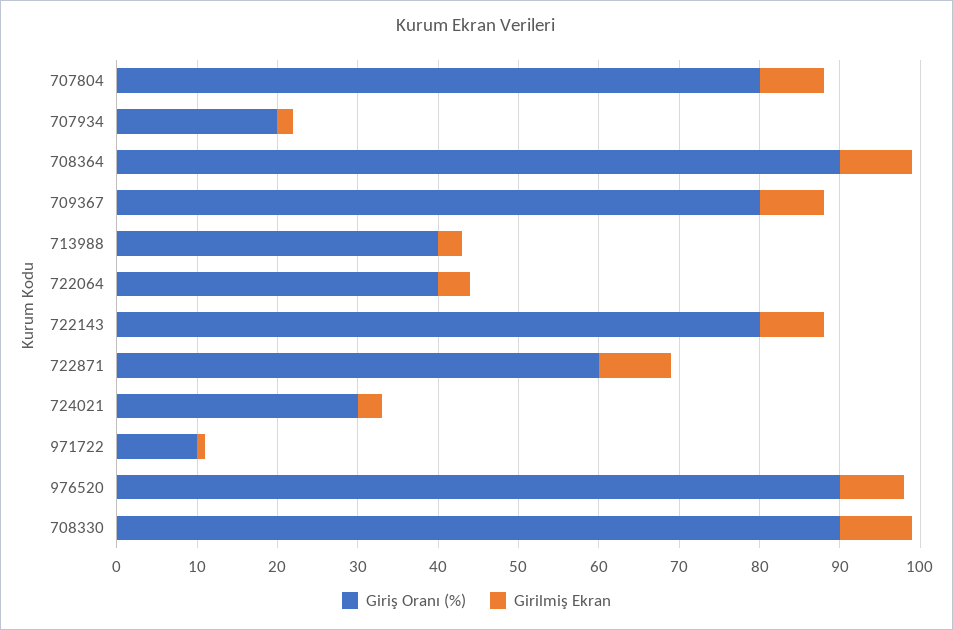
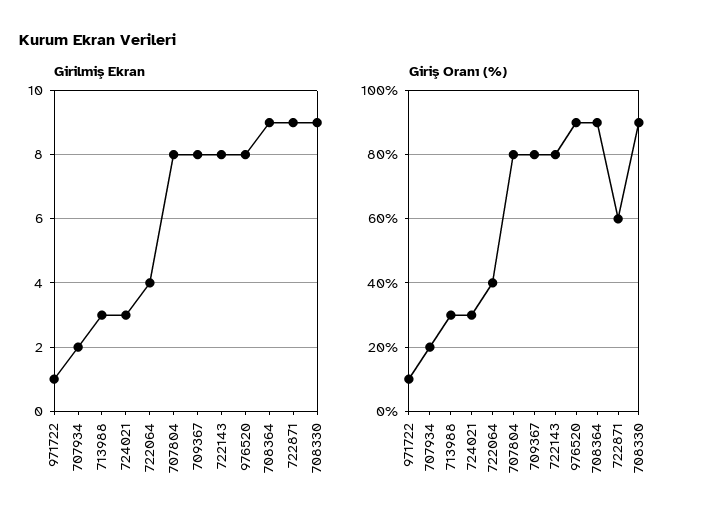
Giriş Oranı (%), 713988: 40 -> 30

